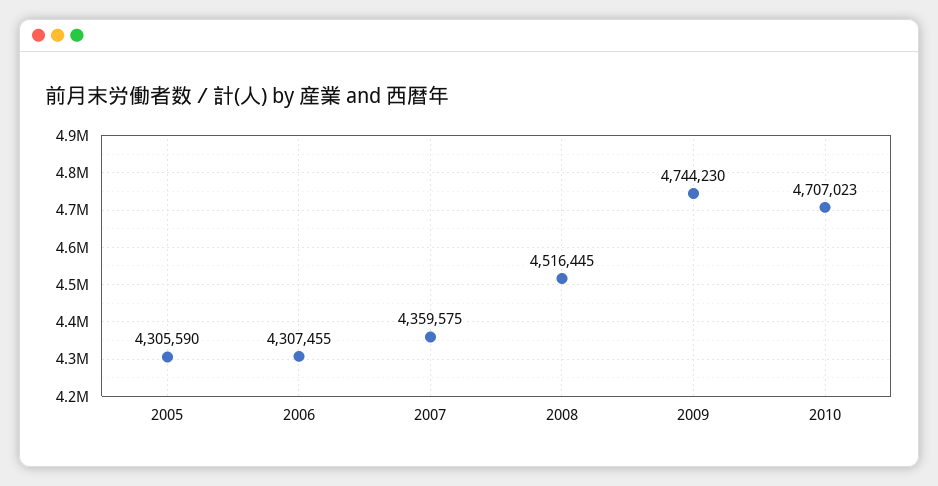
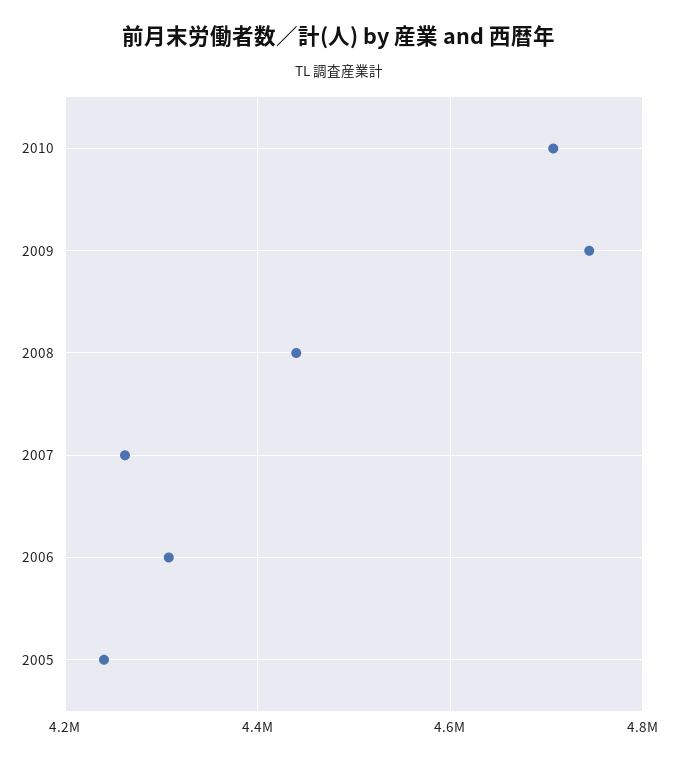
2005: 4305590 -> 4240000
2007: 4359575 -> 4260000
2008: 4516445 -> 4440000

